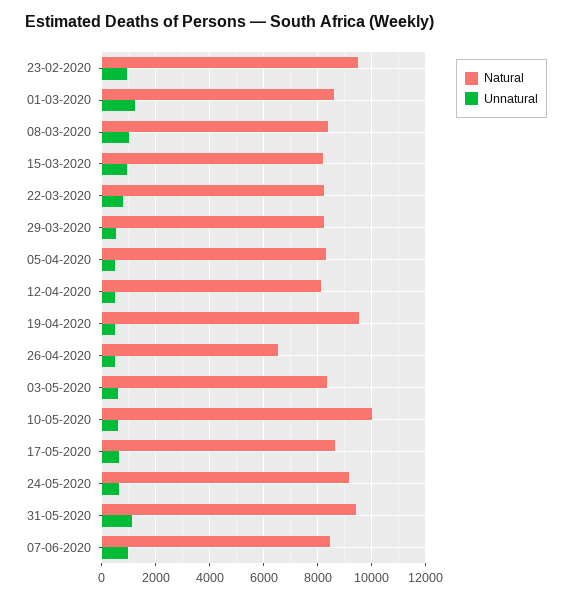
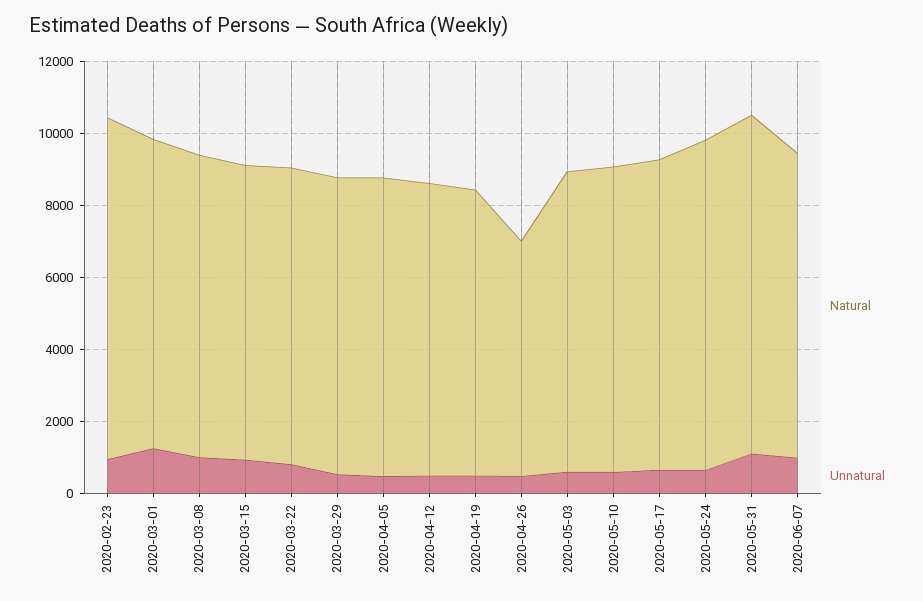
Natural, 19-04-2020: 9500 -> 8000
Natural, 10-05-2020: 10000 -> 8500

